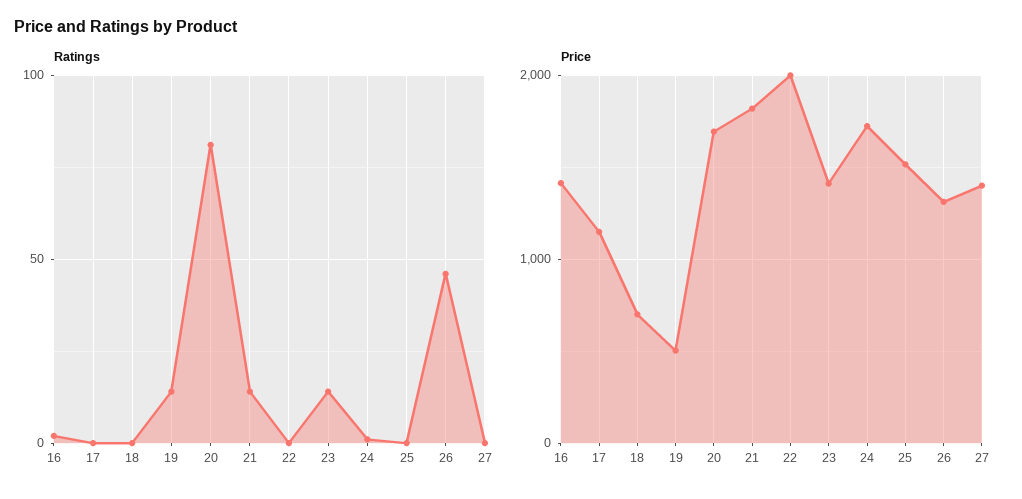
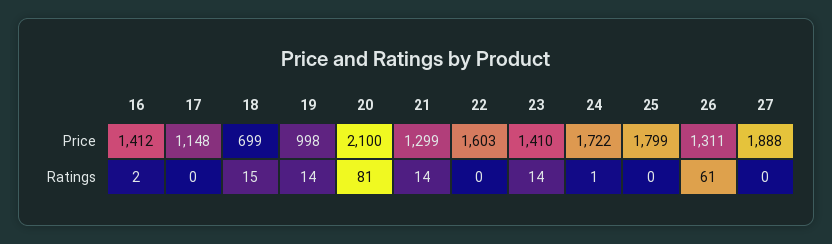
Ratings, 18: 0 -> 15
Ratings, 26: 45 -> 61
Price, 19: 500 -> 998
Price, 20: 1700 -> 2100
Price, 21: 1800 -> 1299
Price, 22: 2000 -> 1603
Price, 25: 1500 -> 1799
Price, 27: 1400 -> 1888

